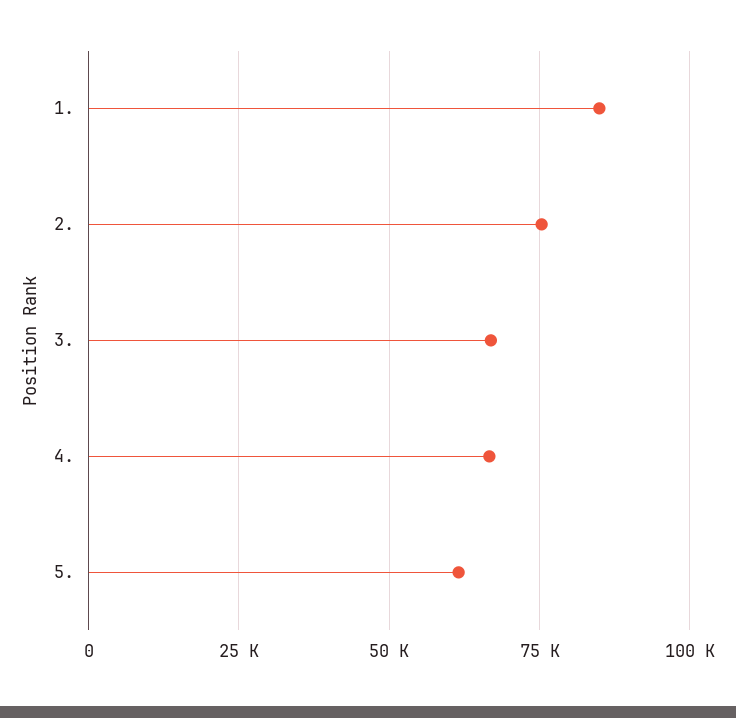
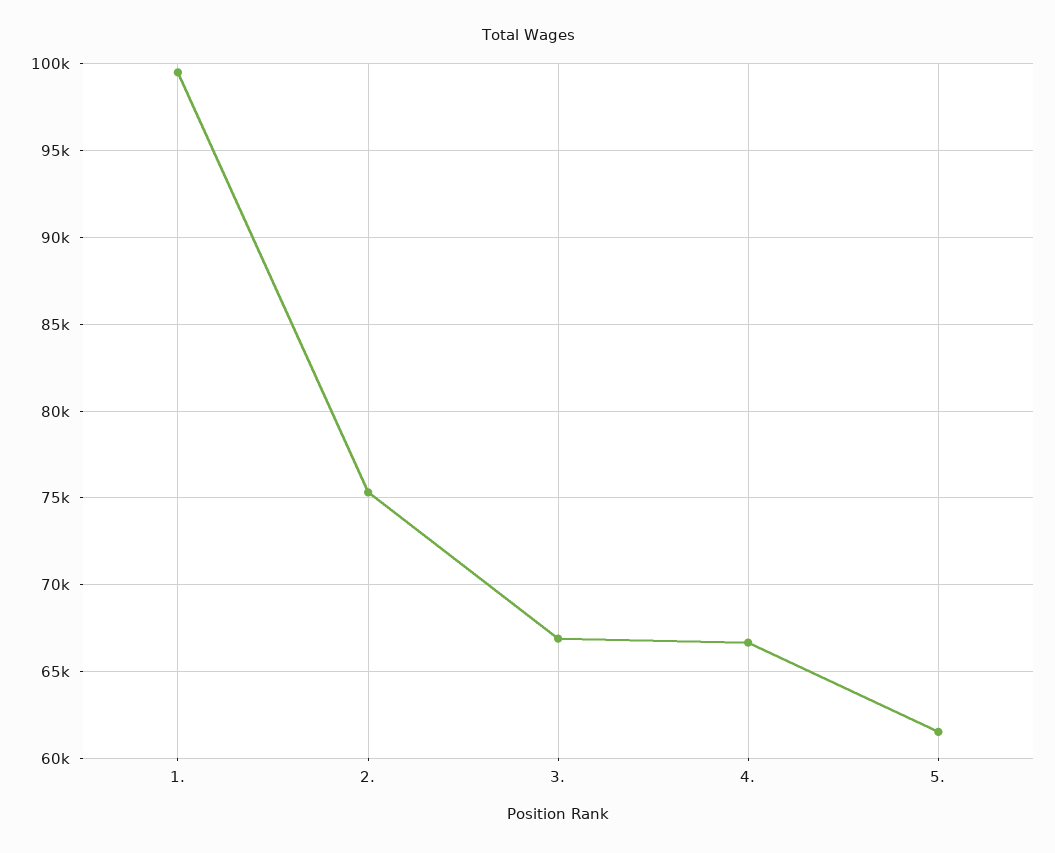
1.: 85000 -> 99500

